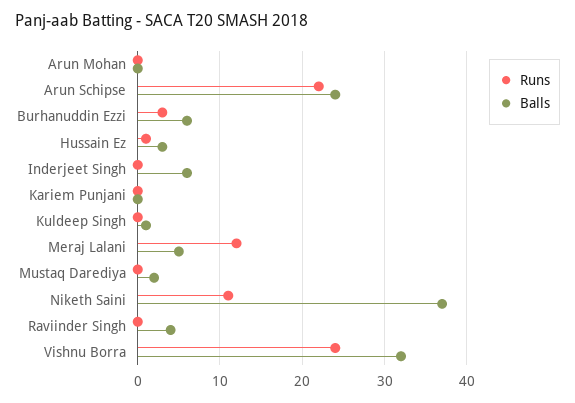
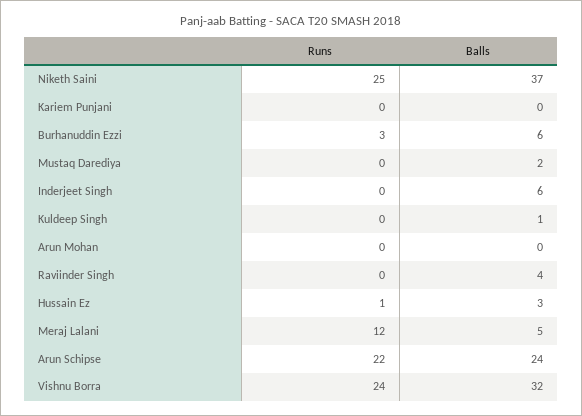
Runs, Niketh Saini: 11 -> 25

